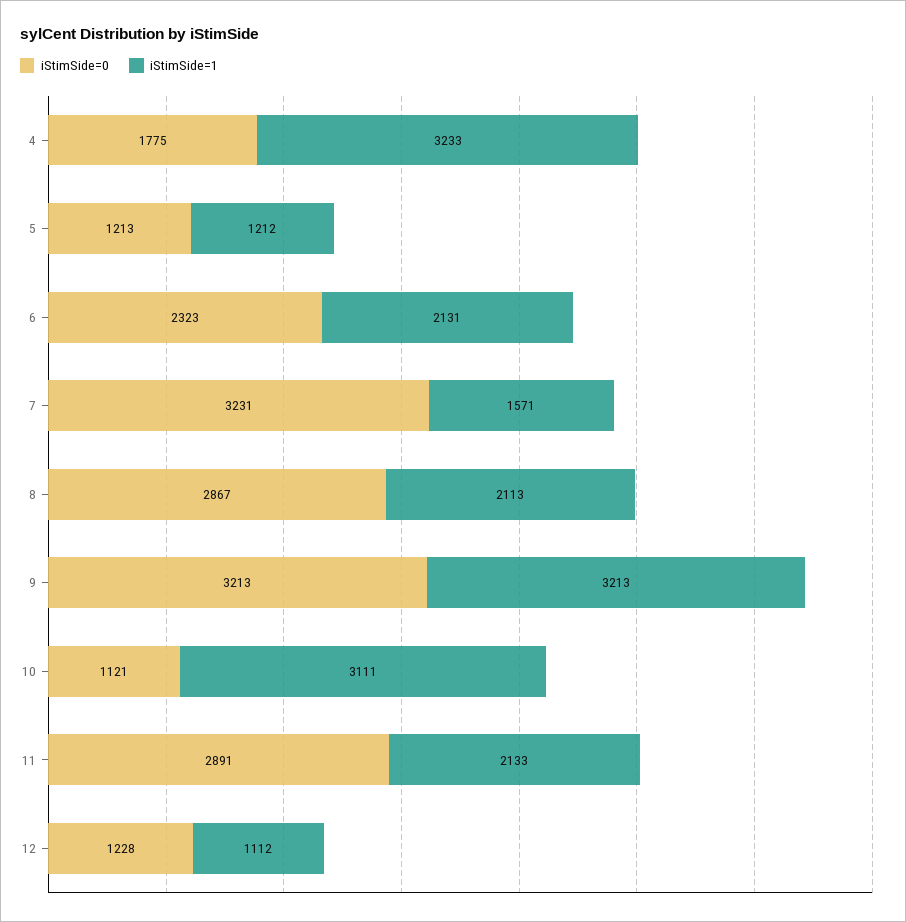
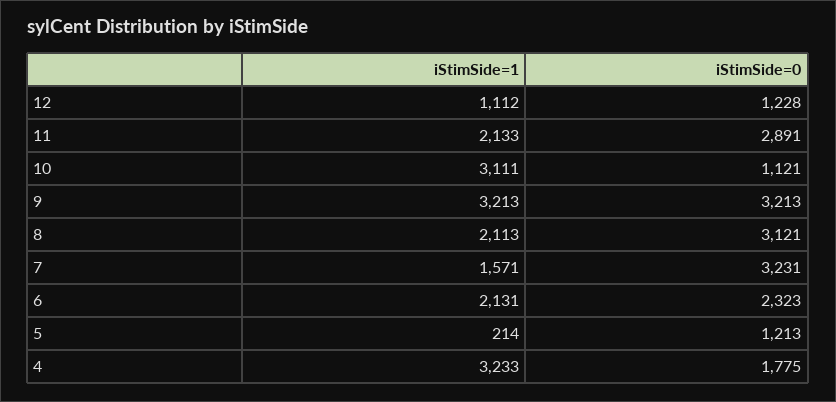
iStimSide=1, 5: 1212 -> 214
iStimSide=0, 8: 2867 -> 3121

